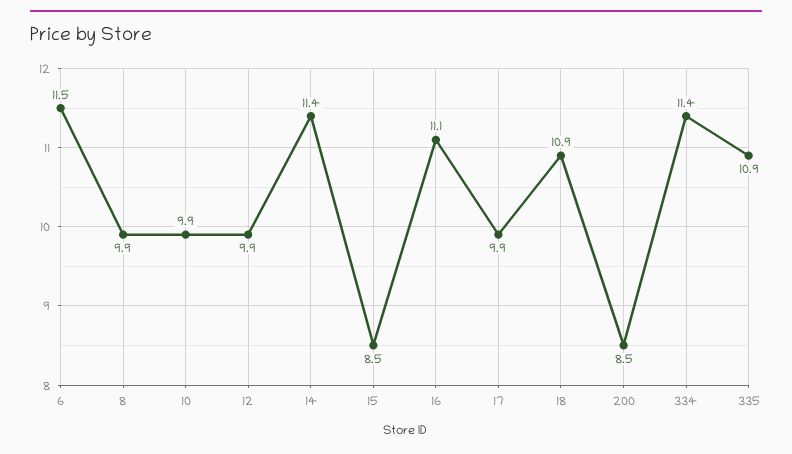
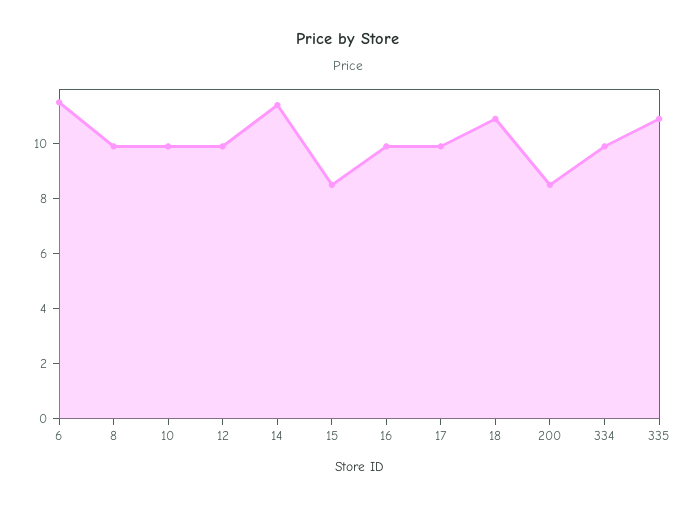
16: 11.1 -> 10
334: 11.4 -> 10

